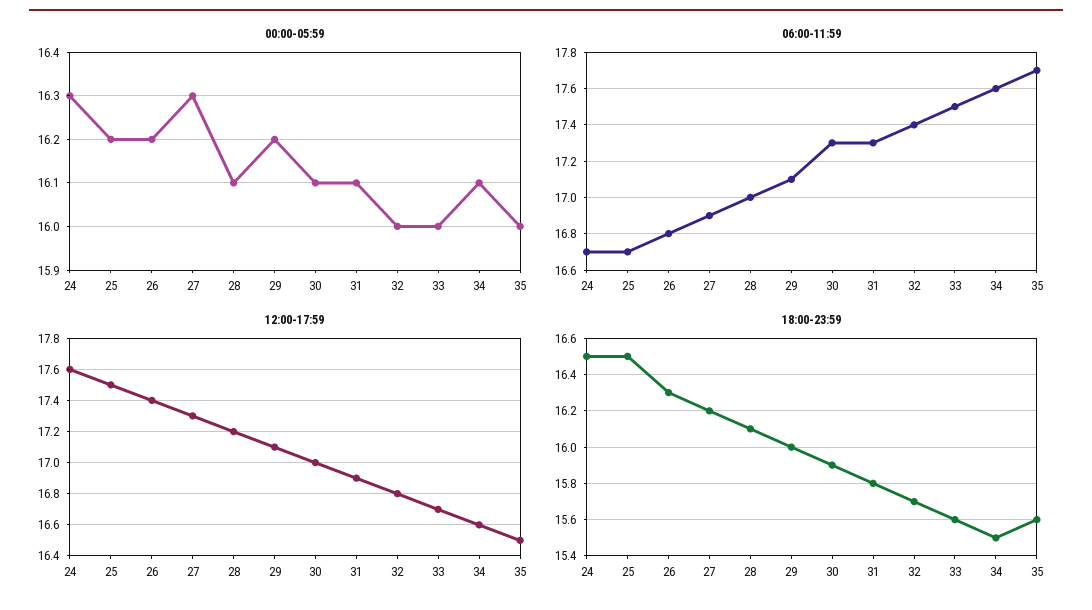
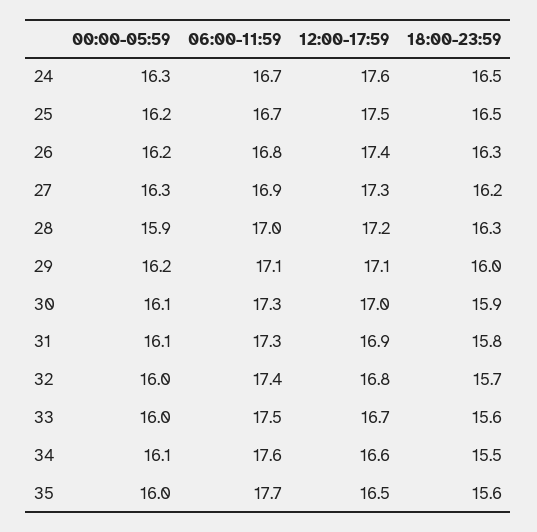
00:00-05:59, 28: 16.1 -> 15.9
18:00-23:59, 28: 16.1 -> 16.3

